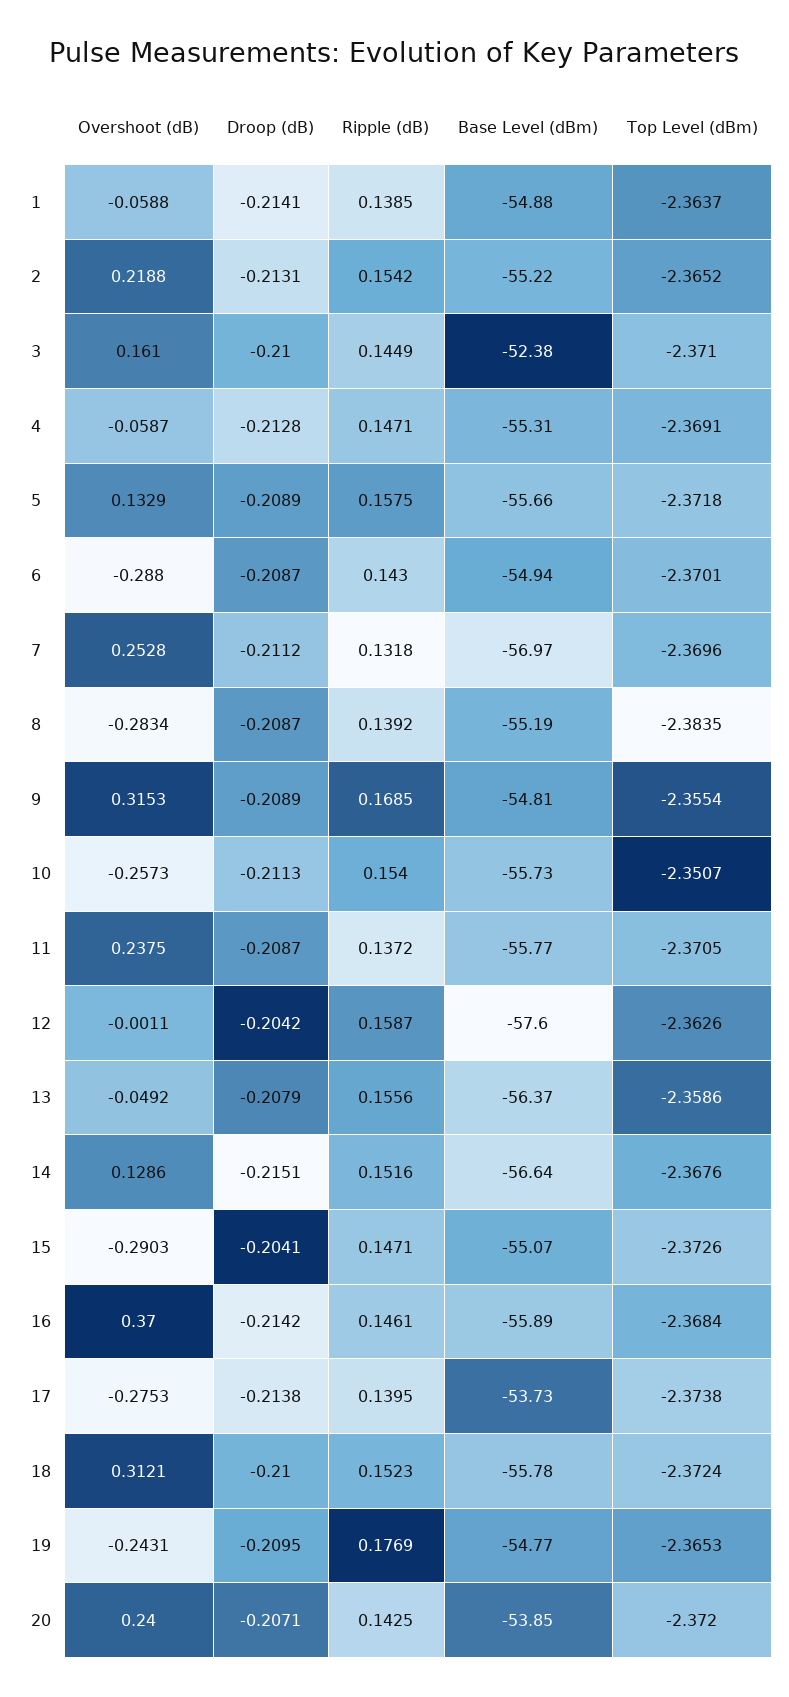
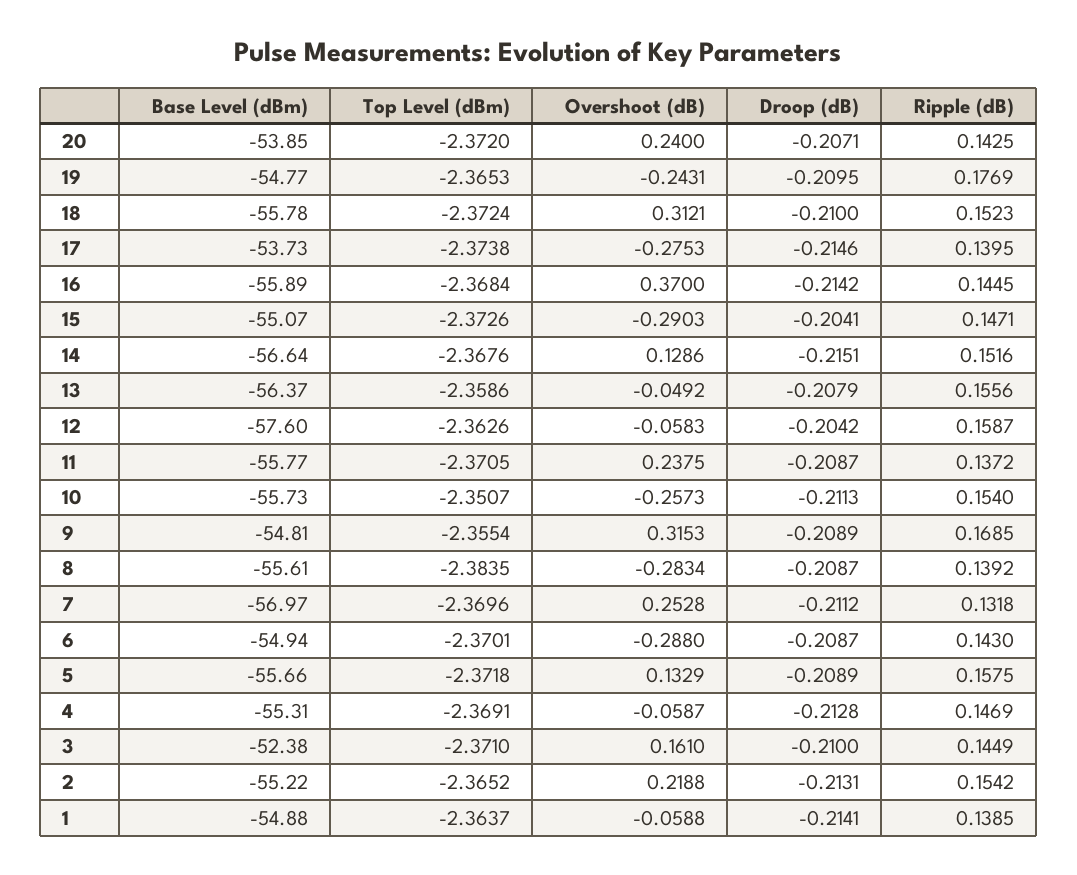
Ripple (dB), 4: 0.1471 -> 0.1469
Base Level (dBm), 8: -55.19 -> -55.61
Overshoot (dB), 12: -0.0011 -> -0.0583
Ripple (dB), 16: 0.1461 -> 0.1445
Droop (dB), 17: -0.2138 -> -0.2146

